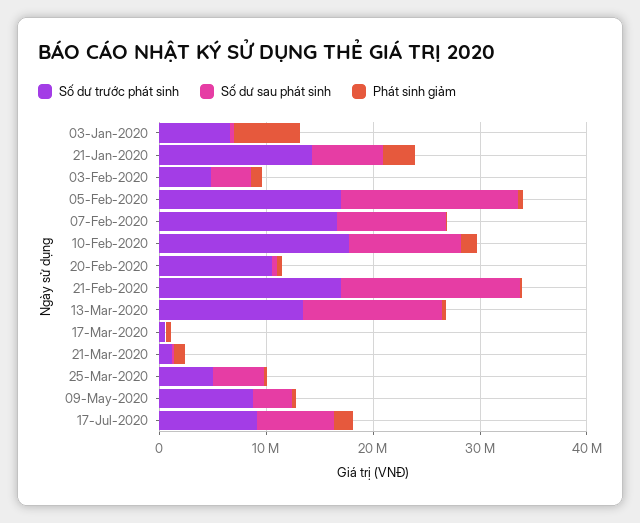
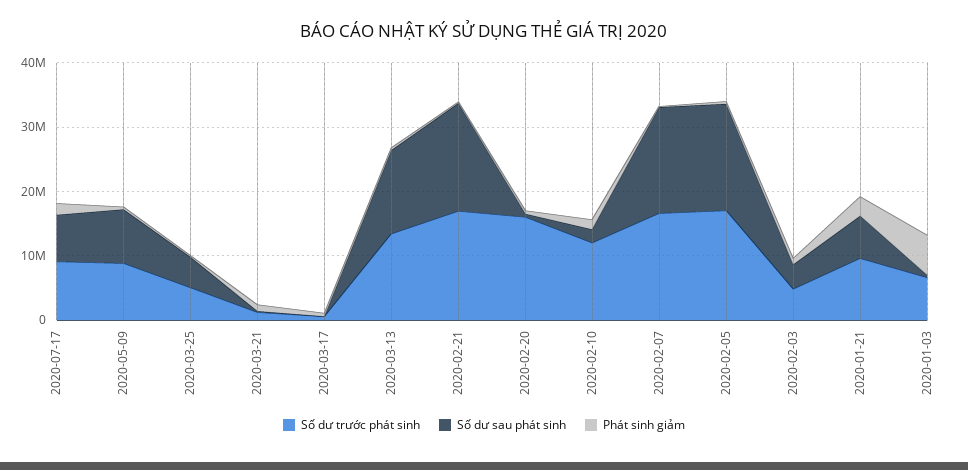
Số dư trước phát sinh, 21-Jan-2020: 14000000 -> 10000000
Số dư sau phát sinh, 07-Feb-2020: 10000000 -> 16000000
Số dư trước phát sinh, 10-Feb-2020: 18000000 -> 12000000
Số dư sau phát sinh, 10-Feb-2020: 10000000 -> 2000000
Số dư trước phát sinh, 20-Feb-2020: 10000000 -> 16000000
Số dư sau phát sinh, 09-May-2020: 4000000 -> 8000000

